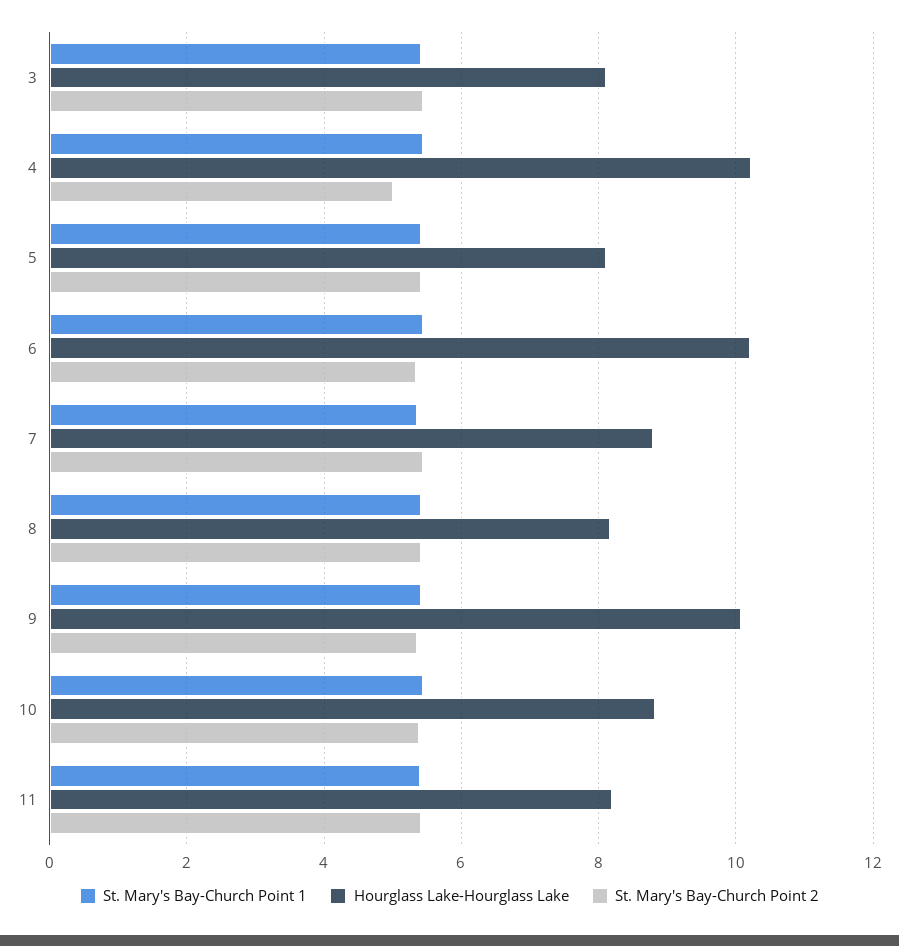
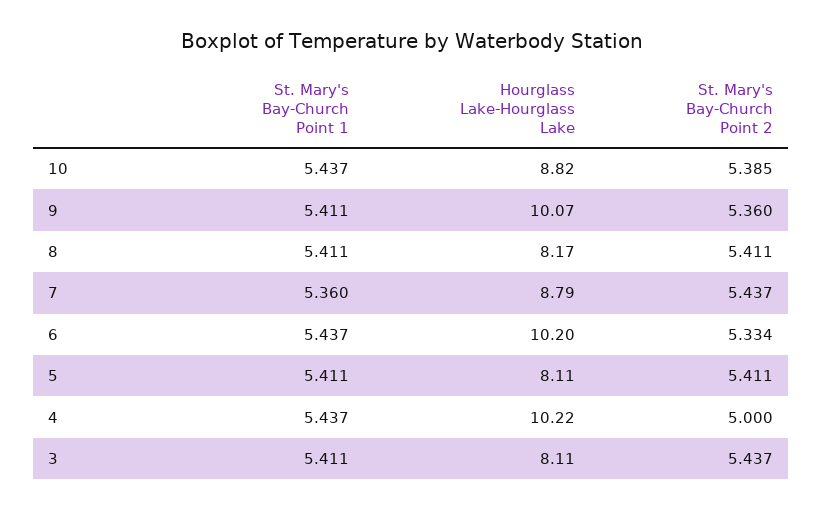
St. Mary's Bay-Church Point 1, 11: 5.4 -> none
Hourglass Lake-Hourglass Lake, 11: 8.2 -> none
St. Mary's Bay-Church Point 2, 11: 5.4 -> none

